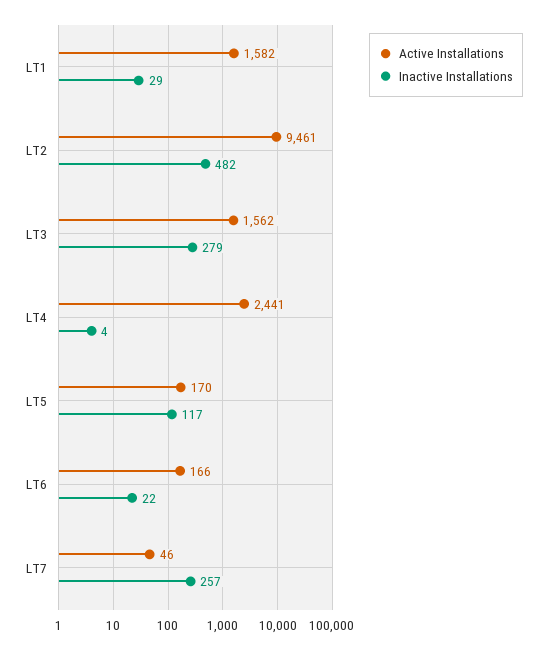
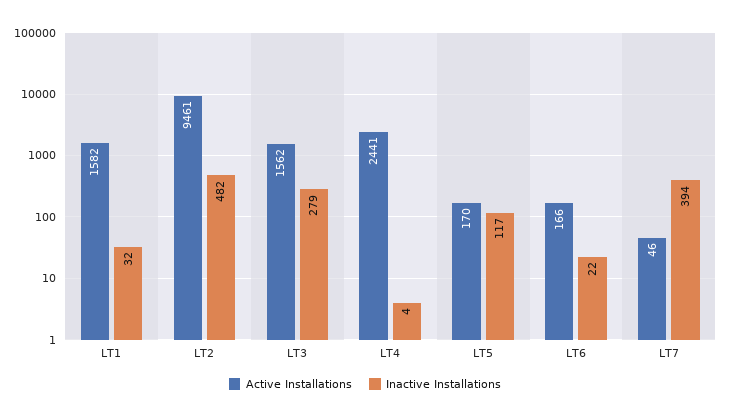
Inactive Installations, LT1: 29 -> 32
Inactive Installations, LT7: 257 -> 394

